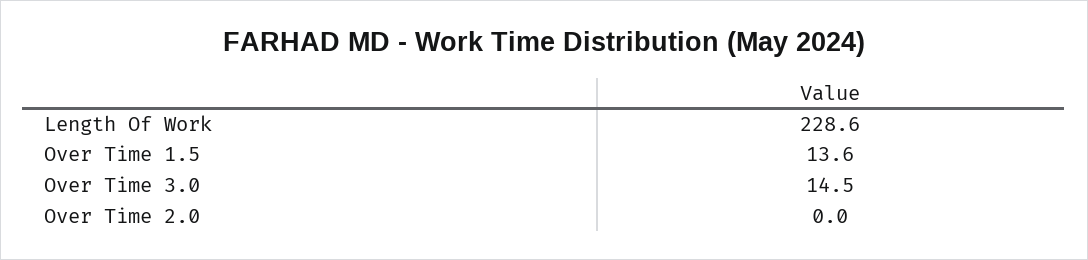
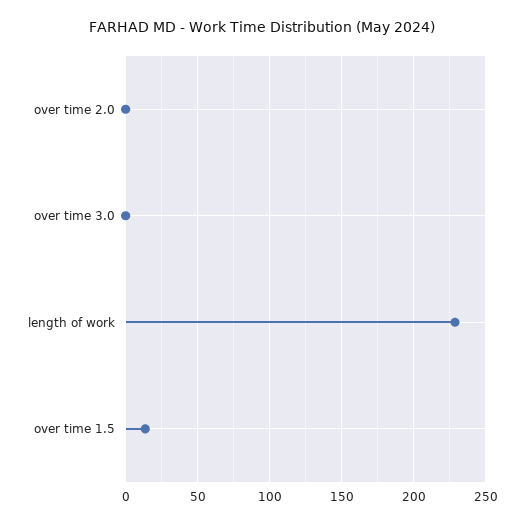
Over Time 3.0: 14.5 -> 0

